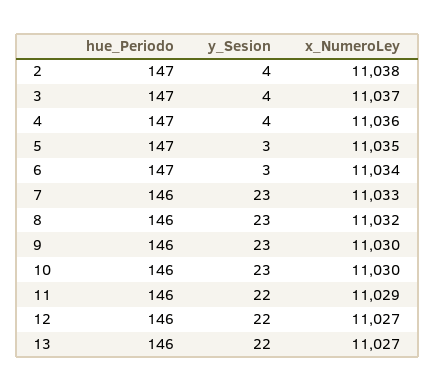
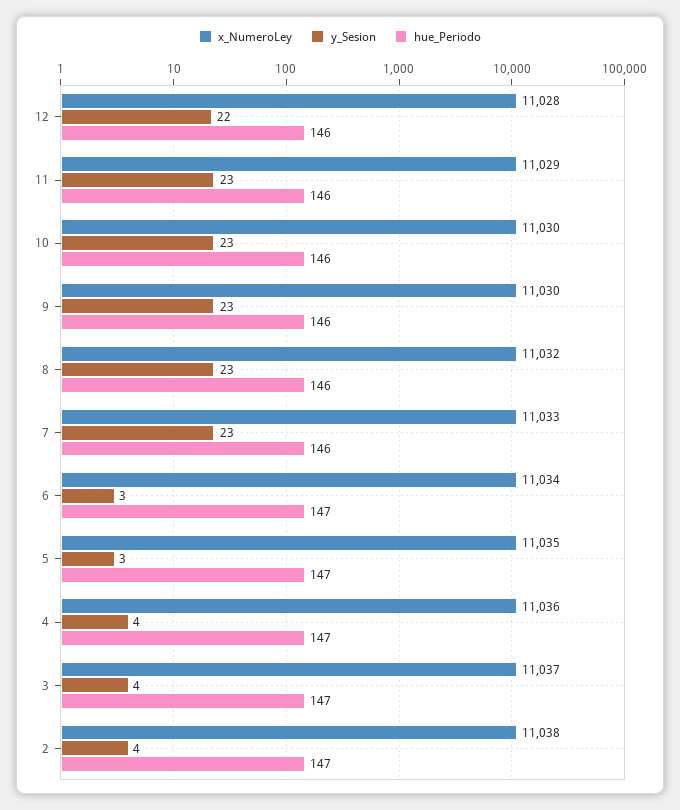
y_Sesion, 11: 22 -> 23
x_NumeroLey, 12: 11027 -> 11028
hue_Periodo, 13: 146 -> none
y_Sesion, 13: 22 -> none
x_NumeroLey, 13: 11027 -> none

